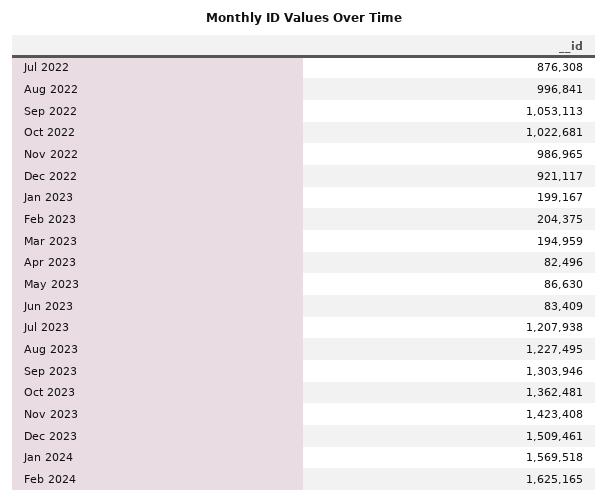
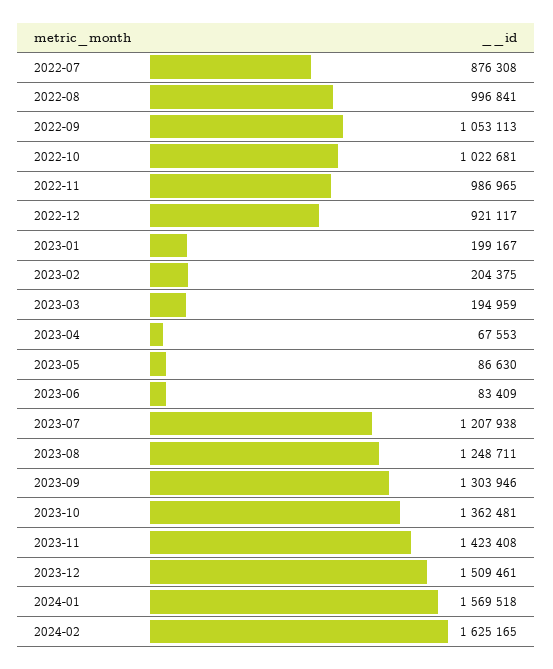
Apr 2023: 82496 -> 67553
Aug 2023: 1227495 -> 1248711

